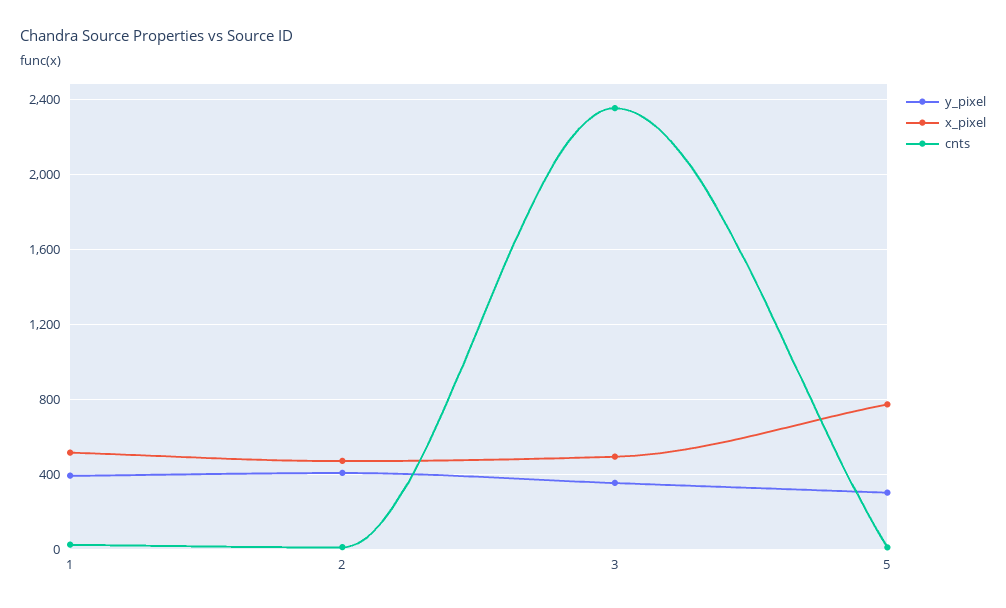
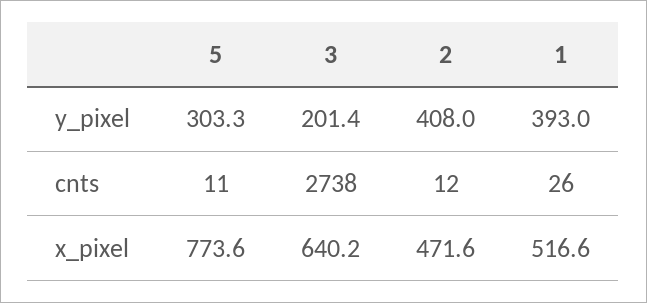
y_pixel, 3: 350 -> 201.4
x_pixel, 3: 500 -> 640.2
cnts, 3: 2350 -> 2738

